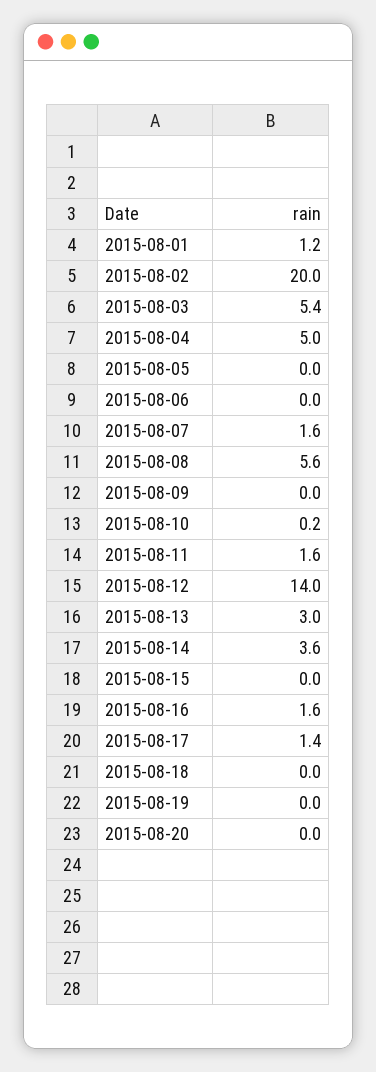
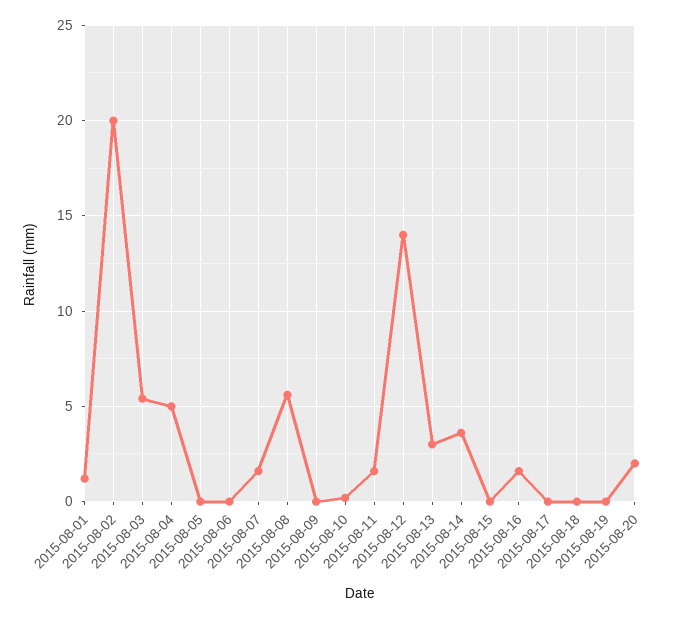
2015-08-17: 1.4 -> 0
2015-08-20: 0 -> 2

